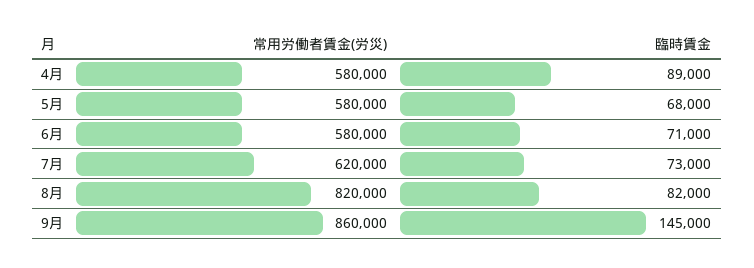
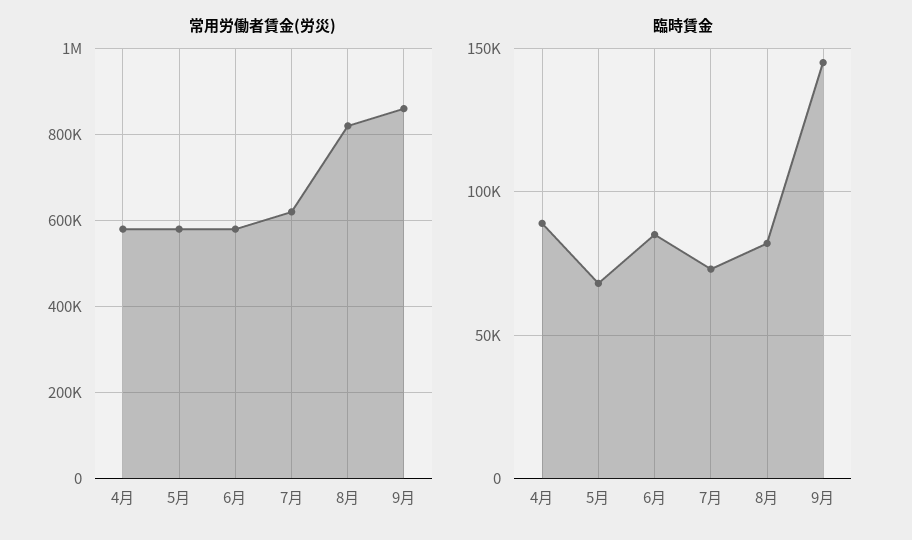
臨時賃金, 6月: 71000 -> 85000

